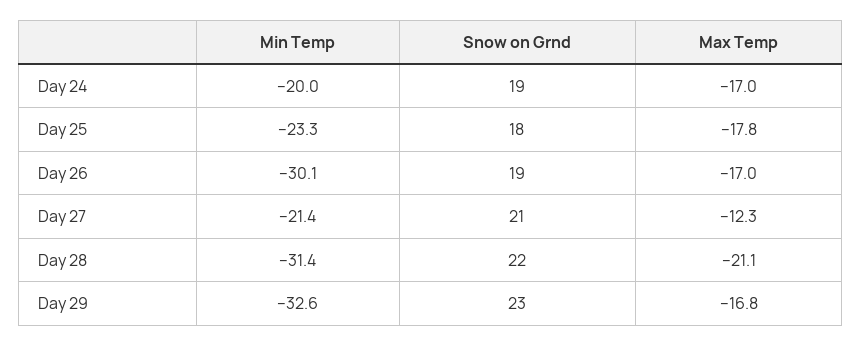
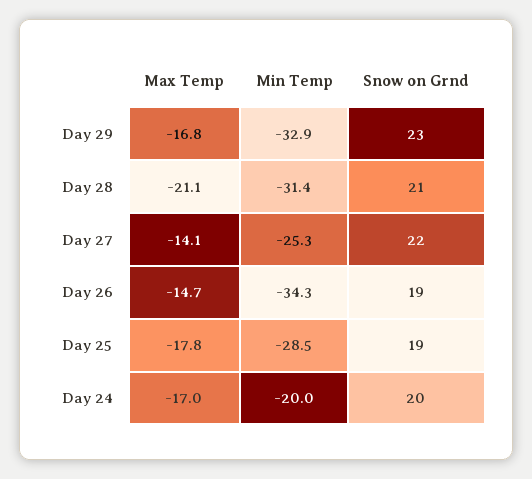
Snow on Grnd, Day 24: 19 -> 20
Min Temp, Day 25: -23.3 -> -28.5
Snow on Grnd, Day 25: 18 -> 19
Min Temp, Day 26: -30.1 -> -34.3
Max Temp, Day 26: -17 -> -14.7
Min Temp, Day 27: -21.4 -> -25.3
Snow on Grnd, Day 27: 21 -> 22
Max Temp, Day 27: -12.3 -> -14.1
Snow on Grnd, Day 28: 22 -> 21
Min Temp, Day 29: -32.6 -> -32.9

